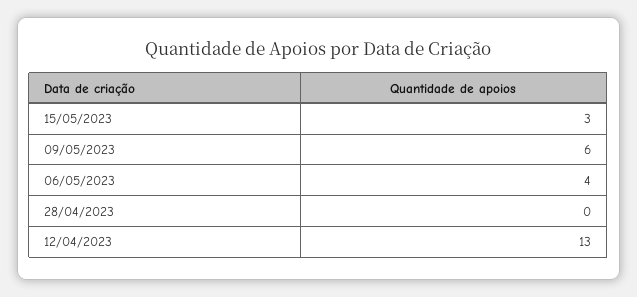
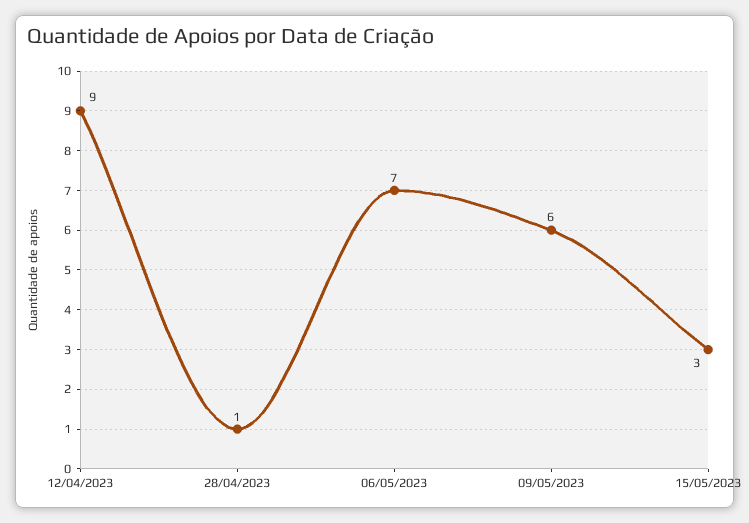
06/05/2023: 4 -> 7
28/04/2023: 0 -> 1
12/04/2023: 13 -> 9

